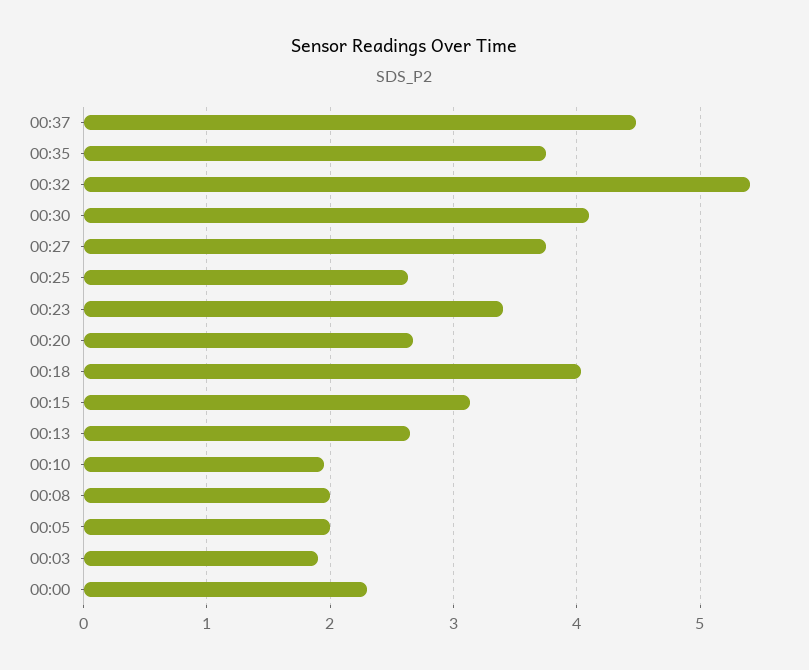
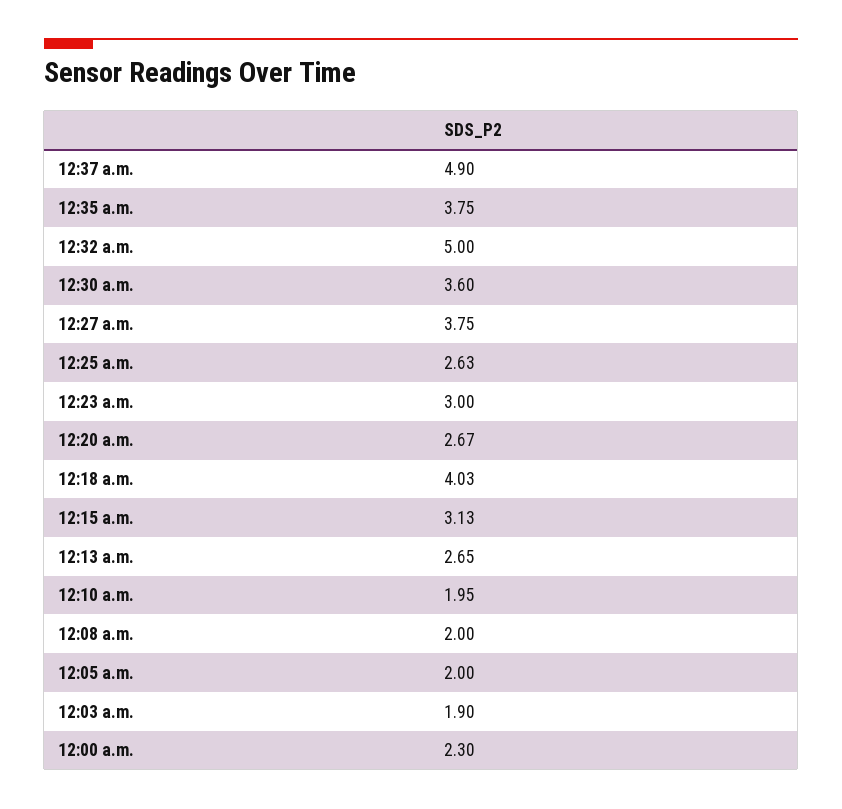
00:37: 4.5 -> 4.9
00:32: 5.4 -> 5
00:30: 4.1 -> 3.6
00:23: 3.4 -> 3

